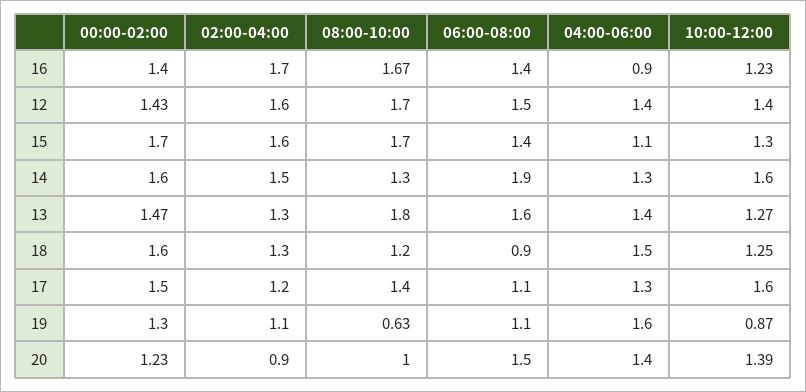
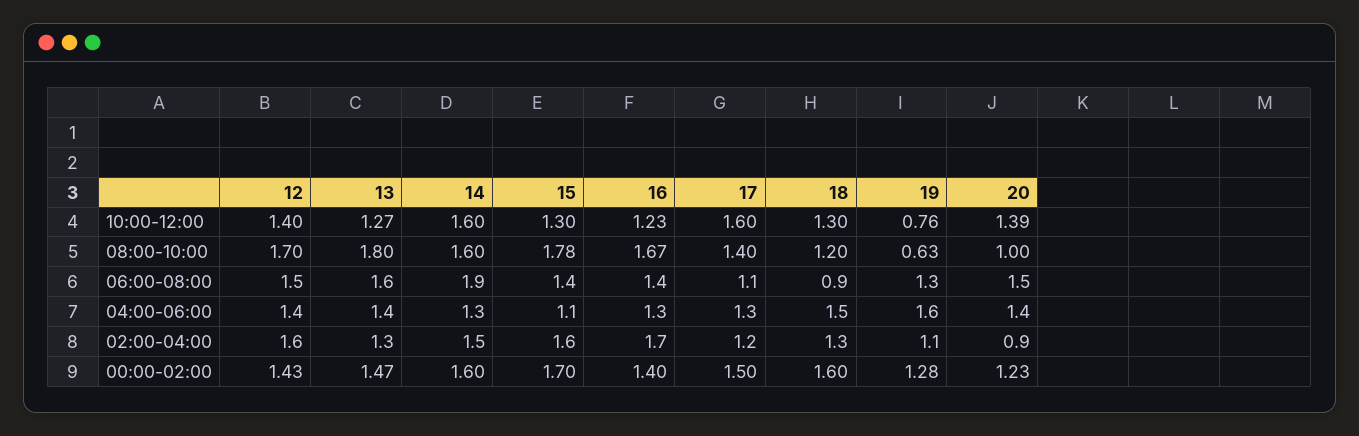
04:00-06:00, 16: 0.9 -> 1.3
08:00-10:00, 15: 1.7 -> 1.78
08:00-10:00, 14: 1.3 -> 1.6
10:00-12:00, 18: 1.25 -> 1.3
00:00-02:00, 19: 1.3 -> 1.28
06:00-08:00, 19: 1.1 -> 1.3
10:00-12:00, 19: 0.87 -> 0.76

